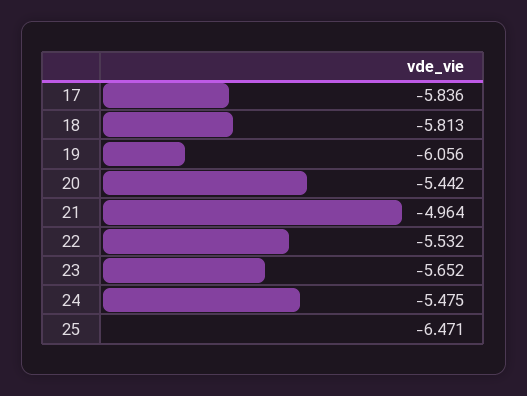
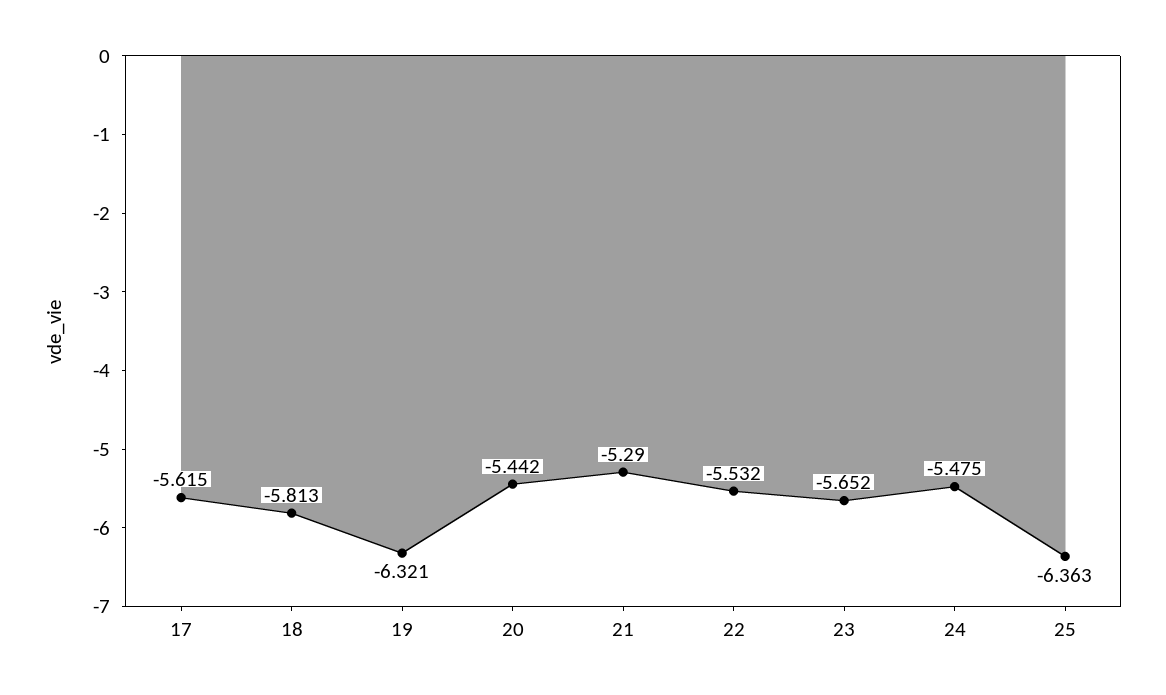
17: -5.836 -> -5.615
19: -6.056 -> -6.321
21: -4.964 -> -5.29
25: -6.471 -> -6.363

